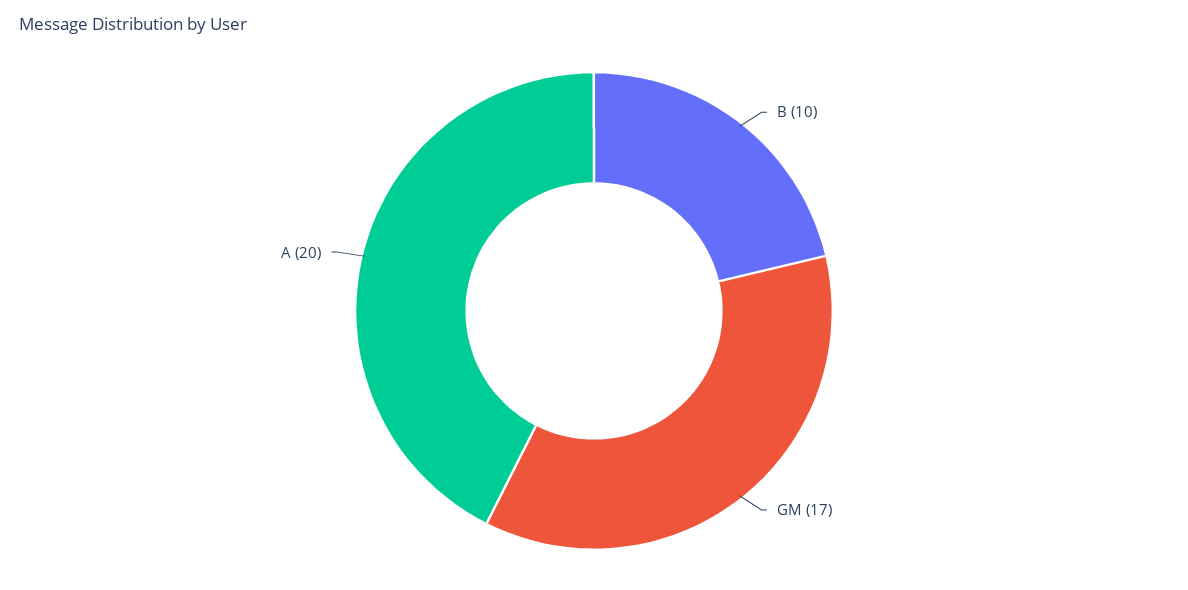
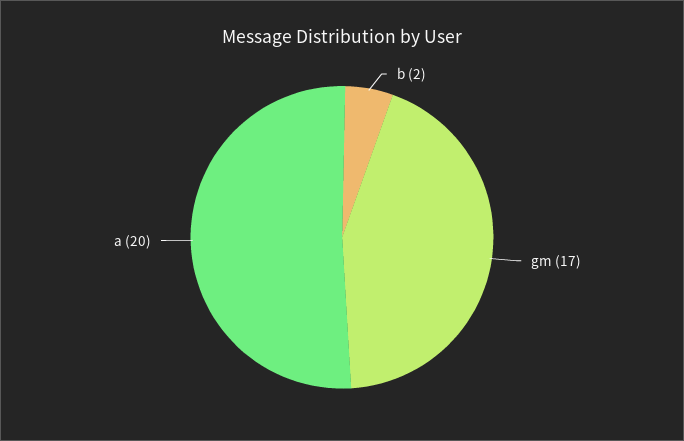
B: 10 -> 2

